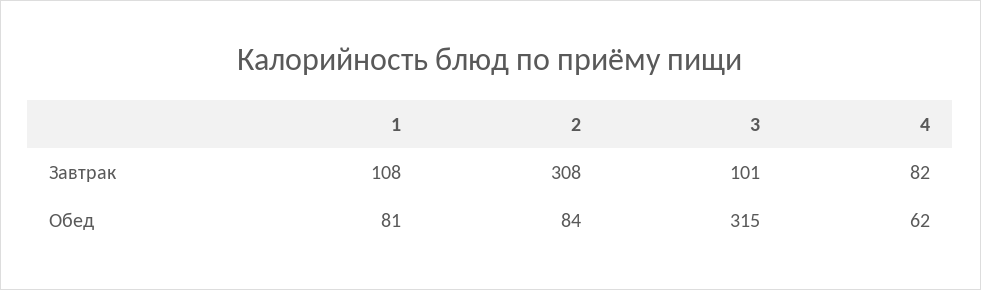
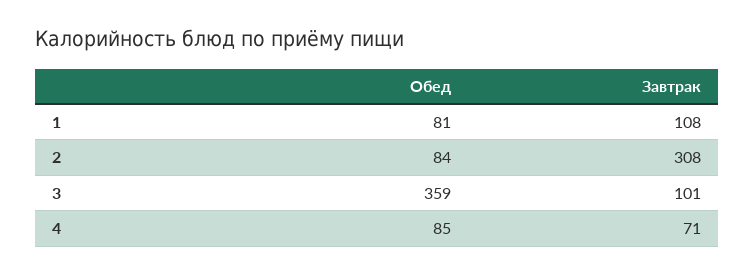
4, Завтрак: 82 -> 71
3, Обед: 315 -> 359
4, Обед: 62 -> 85

